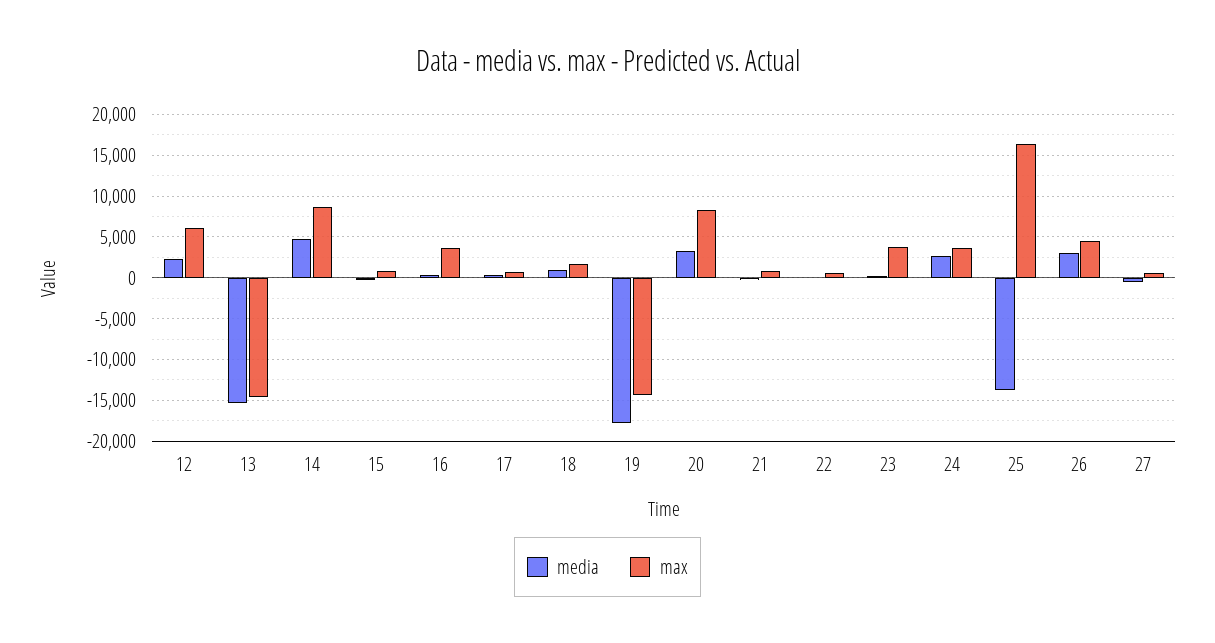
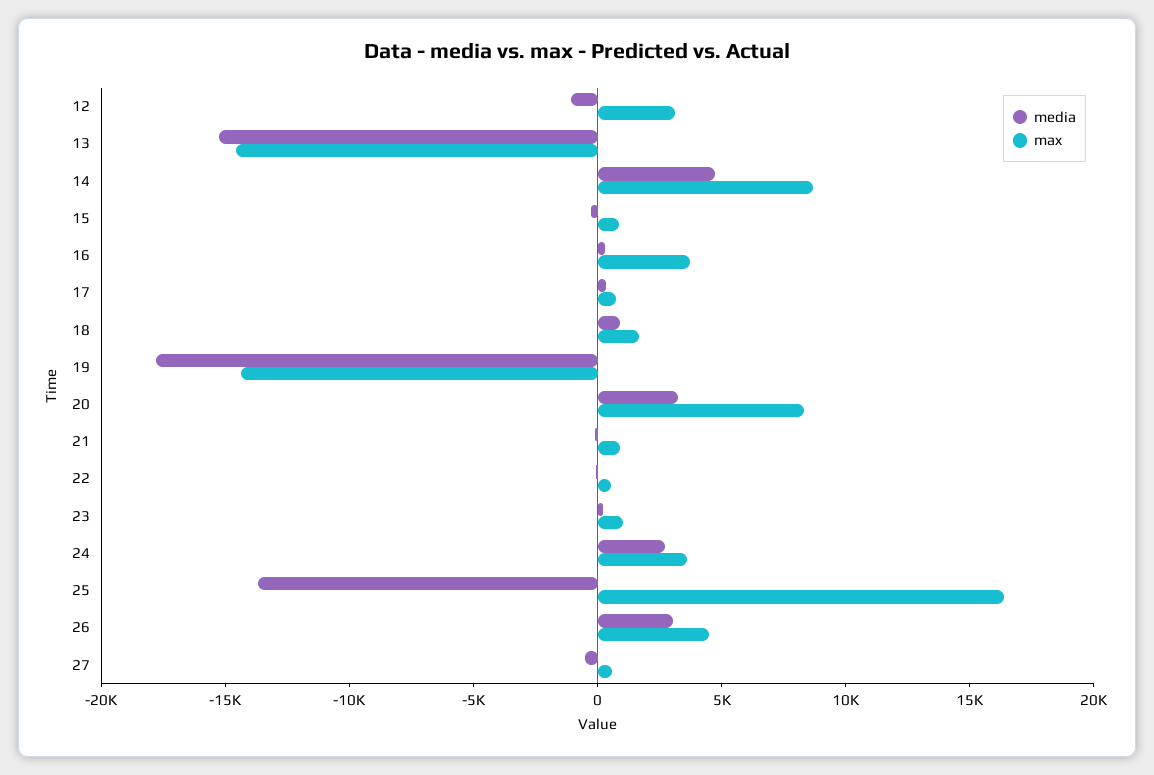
media, 12: 2000 -> -1000
max, 12: 6000 -> 3000
max, 23: 4000 -> 1000

